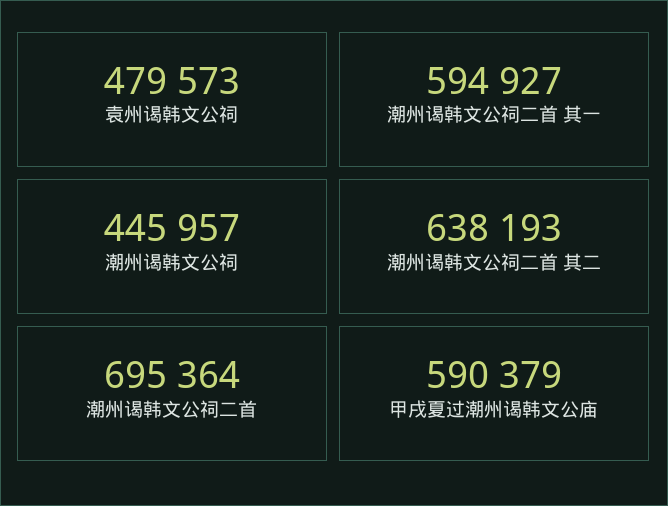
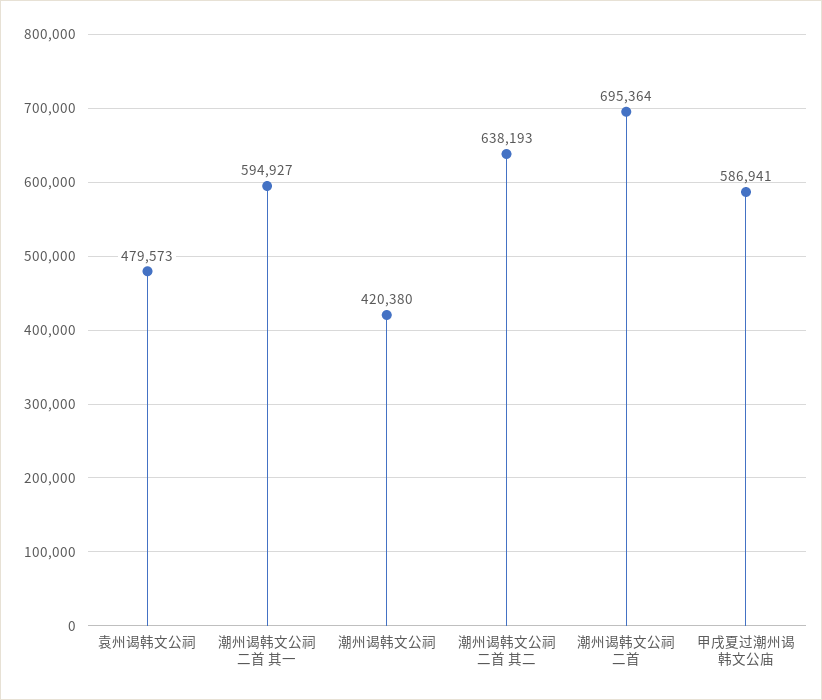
潮州谒韩文公祠: 445957 -> 420380
甲戌夏过潮州谒韩文公庙: 590379 -> 586941

